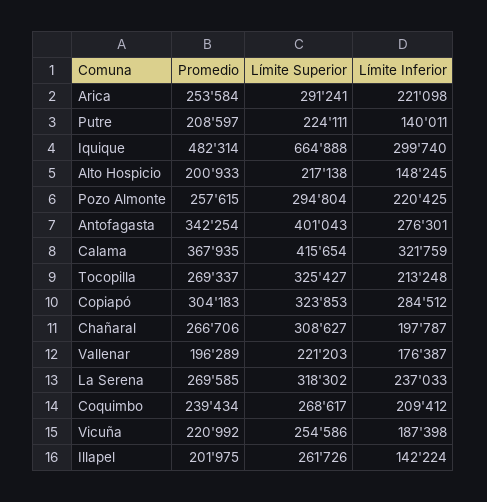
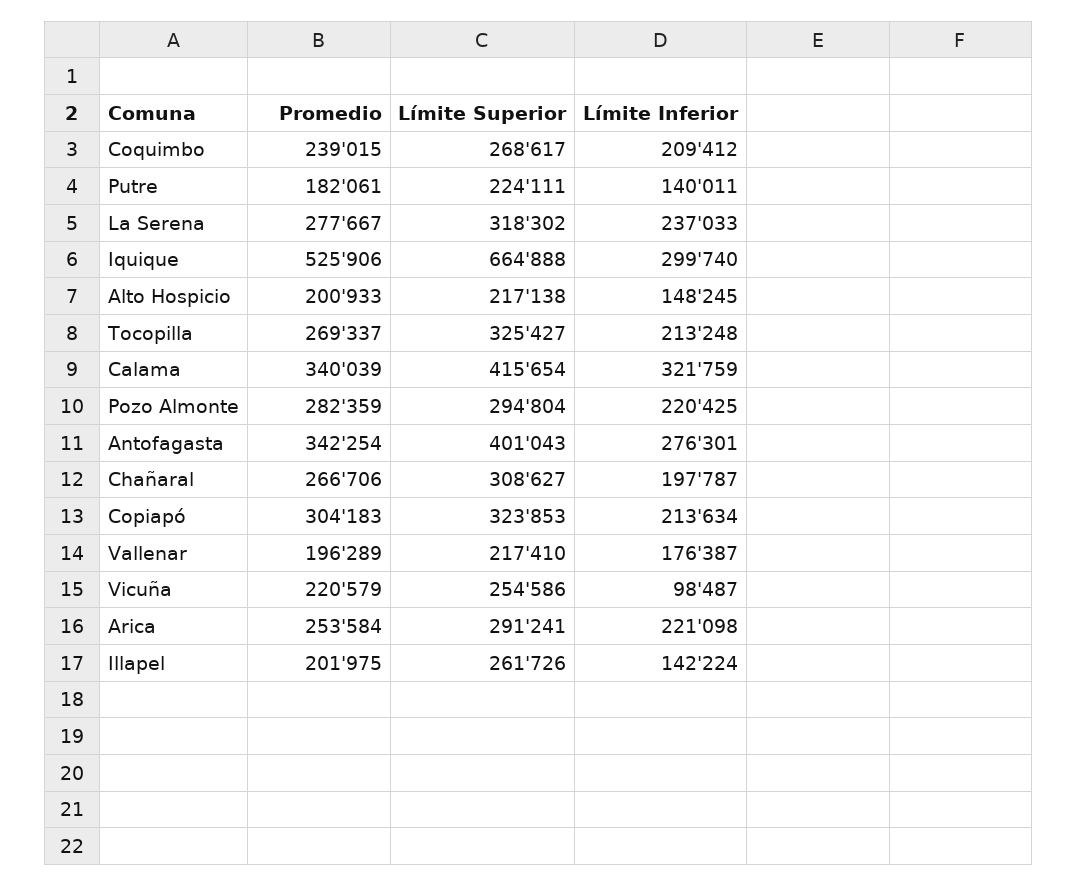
Promedio, Putre: 208597 -> 182061
Promedio, Iquique: 482314 -> 525906
Promedio, Pozo Almonte: 257615 -> 282359
Promedio, Calama: 367935 -> 340039
Límite Inferior, Copiapó: 284512 -> 213634
Límite Superior, Vallenar: 221203 -> 217410
Promedio, La Serena: 269585 -> 277667
Promedio, Coquimbo: 239434 -> 239015
Promedio, Vicuña: 220992 -> 220579
Límite Inferior, Vicuña: 187398 -> 98487

